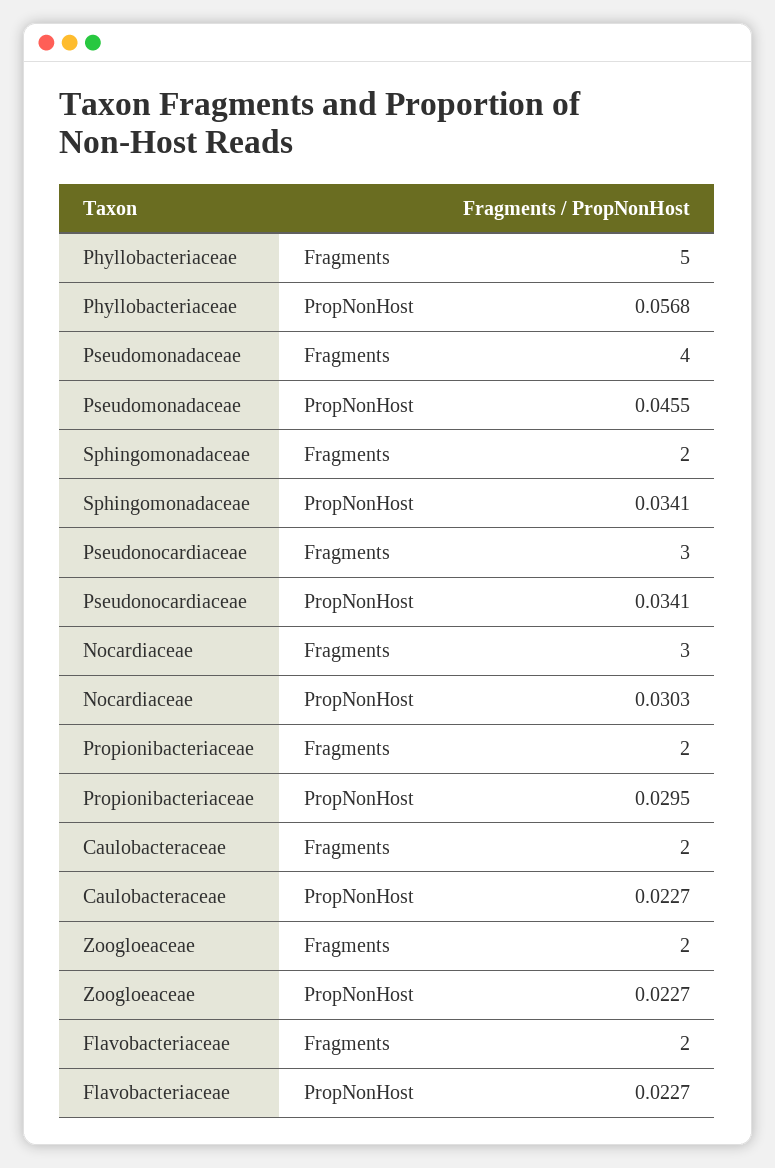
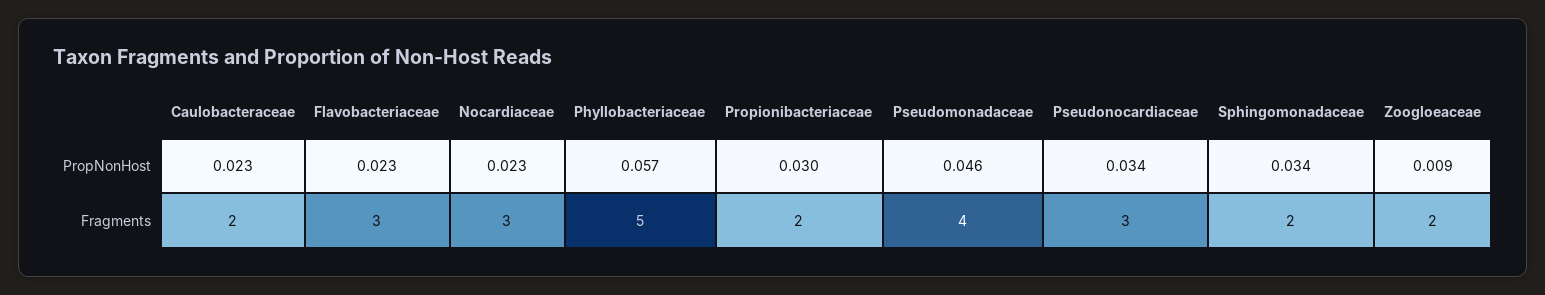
Nocardiaceae, PropNonHost: 0.0303 -> 0.023
Zoogloeaceae, PropNonHost: 0.0227 -> 0.009
Flavobacteriaceae, Fragments: 2 -> 3

